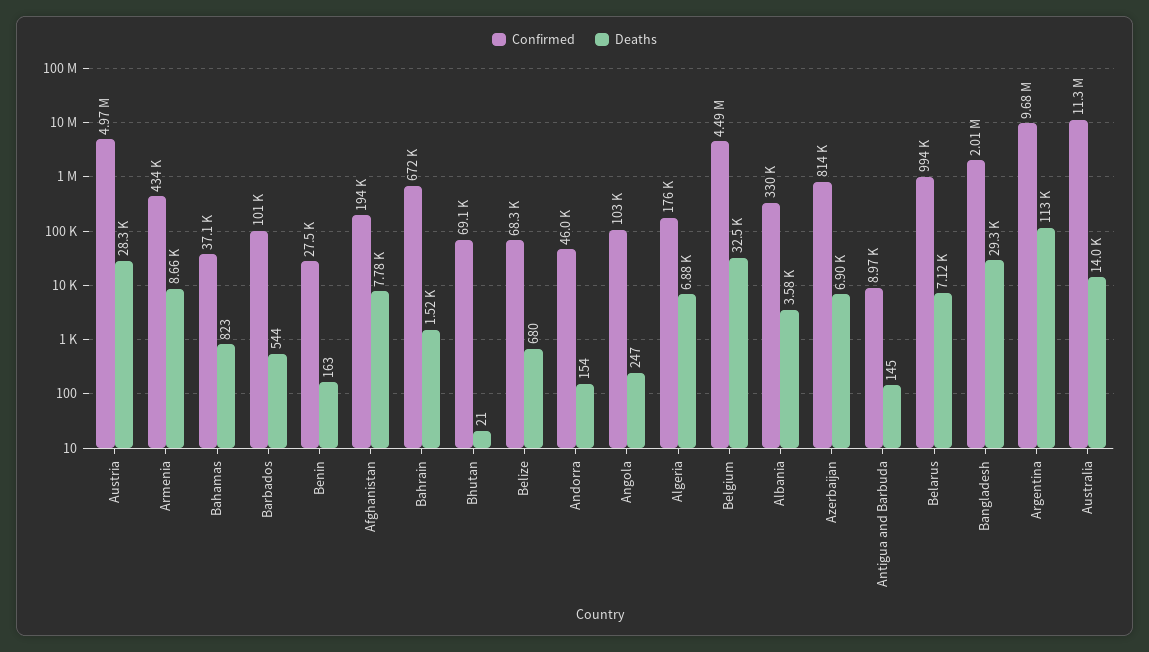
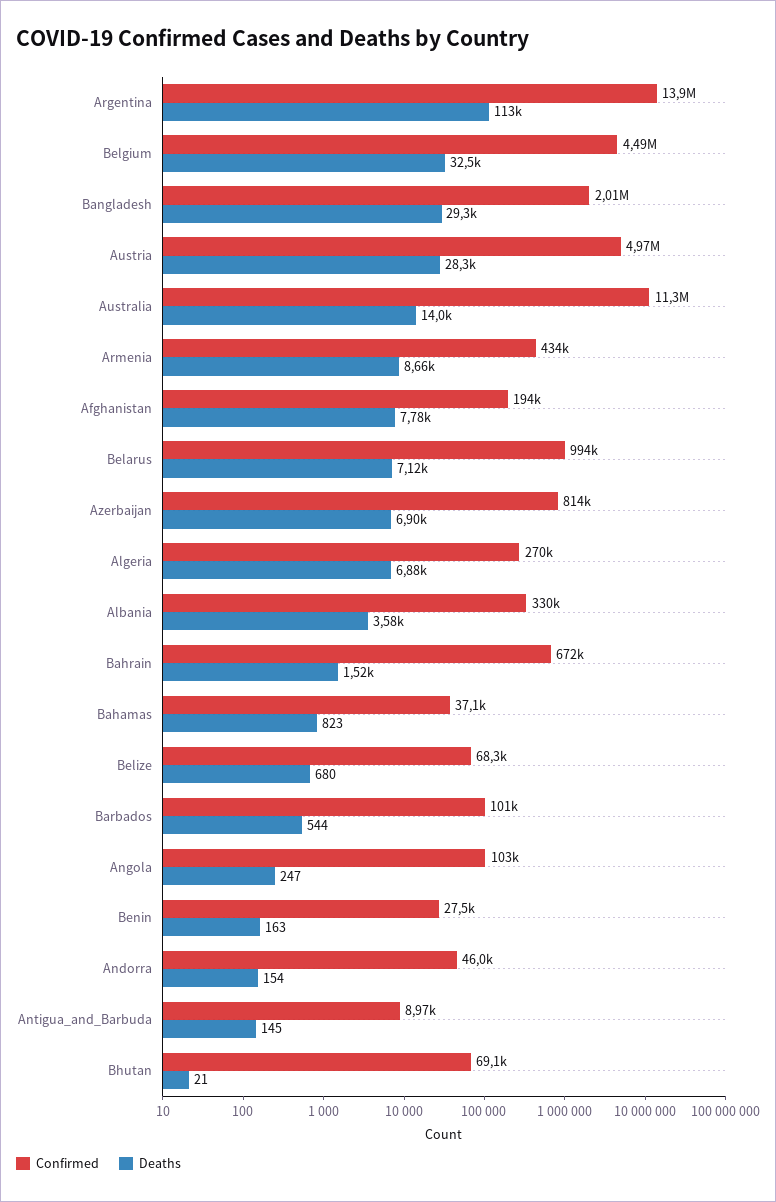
Confirmed, Algeria: 176000 -> 270000
Confirmed, Argentina: 9680000 -> 13900000

